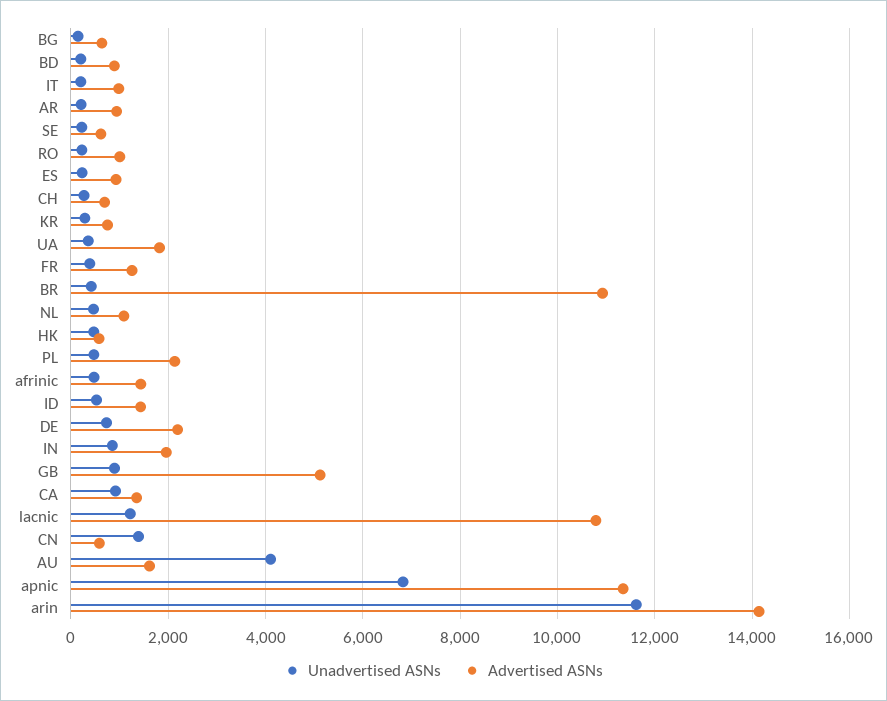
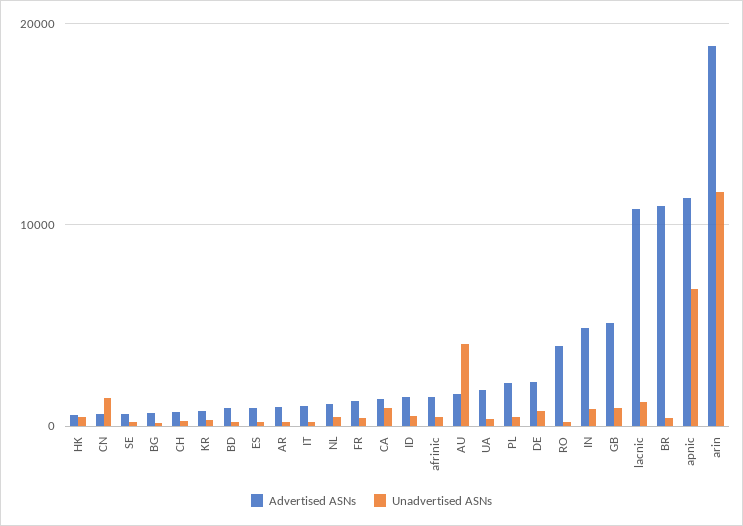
Advertised ASNs, RO: 1000 -> 4000
Advertised ASNs, IN: 2000 -> 5000
Advertised ASNs, arin: 14200 -> 19000

